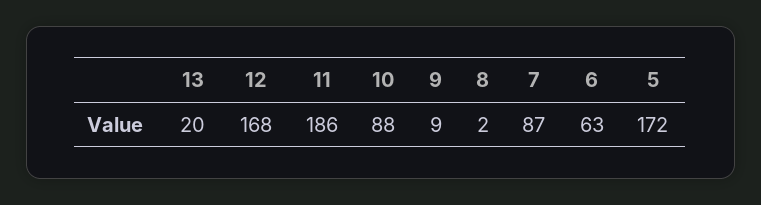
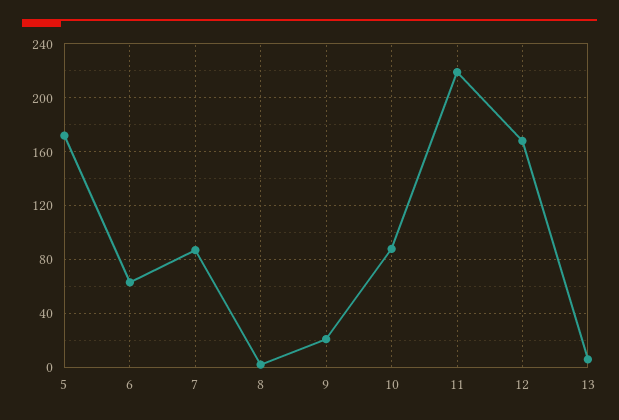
13: 20 -> 5
11: 186 -> 220
9: 9 -> 20

